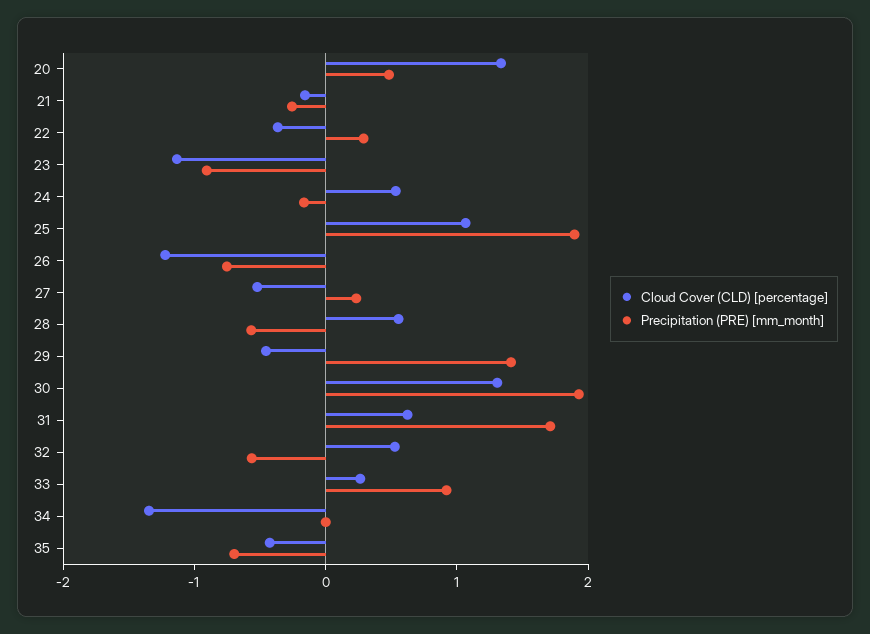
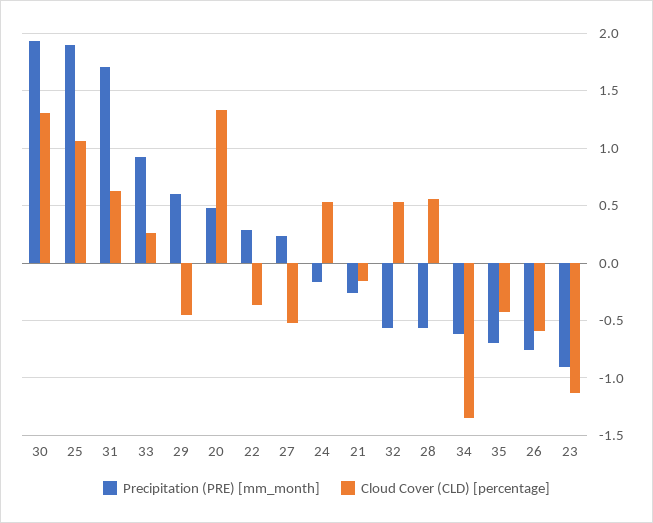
Cloud Cover (CLD) [percentage], 26: -1.2 -> -0.6
Precipitation (PRE) [mm_month], 29: 1.4 -> 0.6
Precipitation (PRE) [mm_month], 34: 0 -> -0.6

